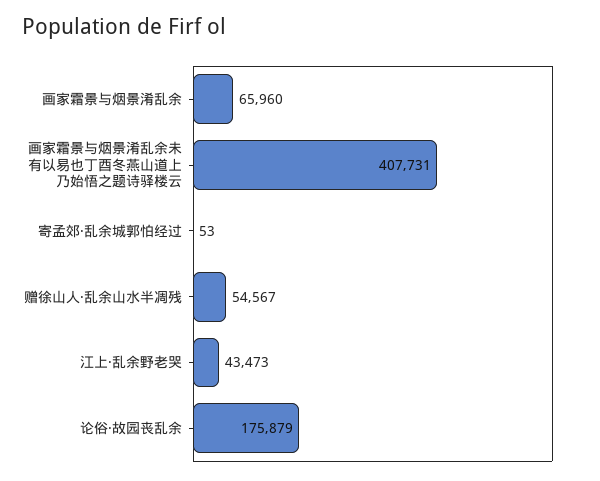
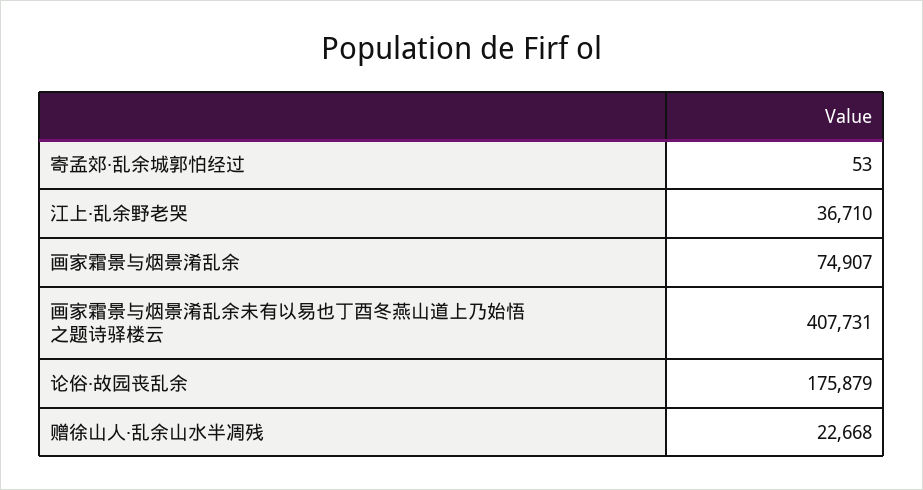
画家霜景与烟景淆乱余: 65960 -> 74907
赠徐山人·乱余山水半凋残: 54567 -> 22668
江上·乱余野老哭: 43473 -> 36710

